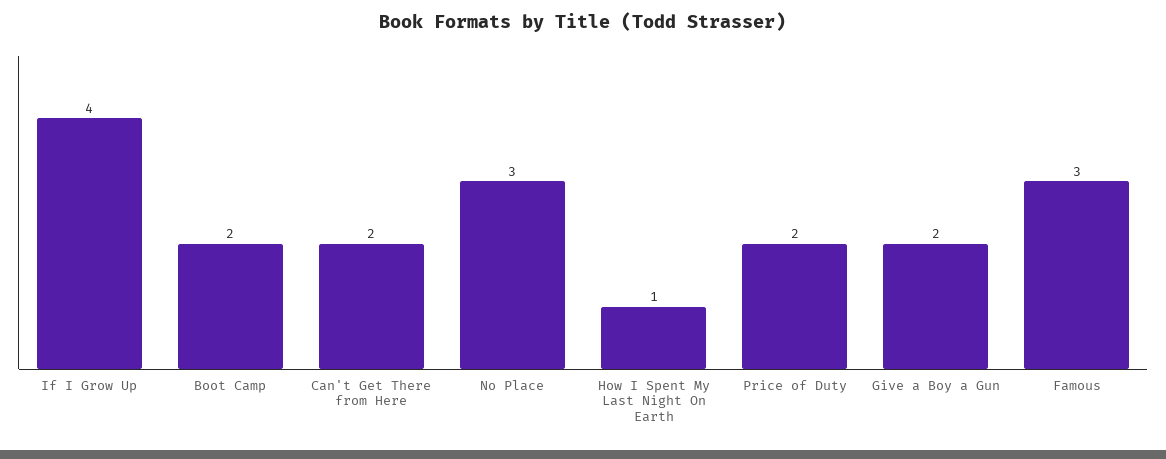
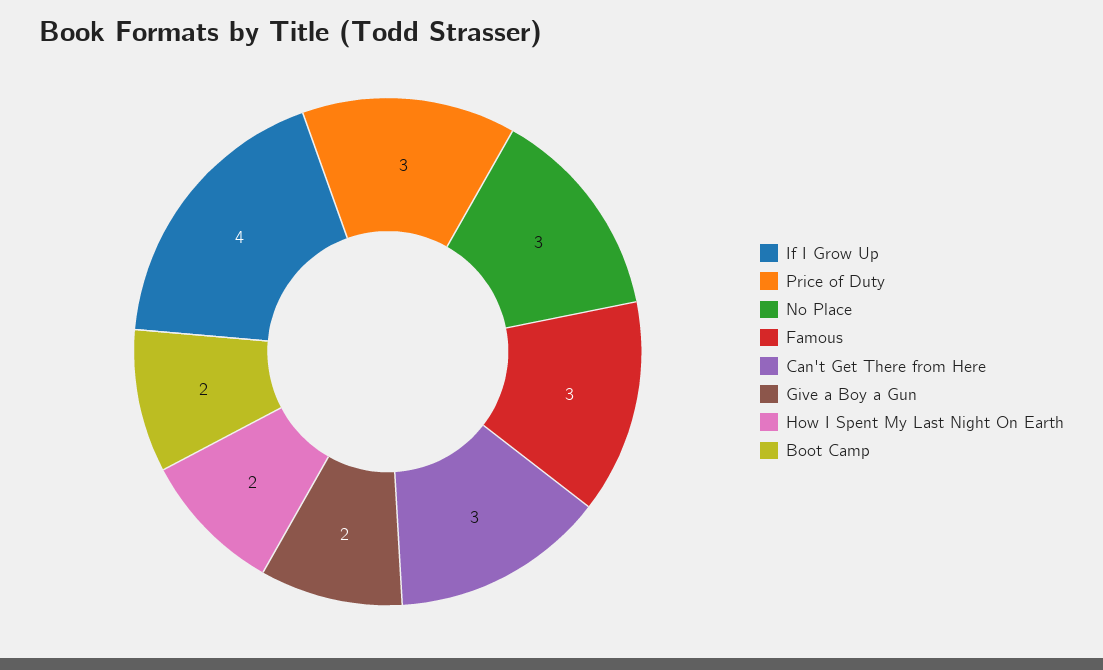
Can't Get There from Here: 2 -> 3
How I Spent My Last Night On Earth: 1 -> 2
Price of Duty: 2 -> 3

